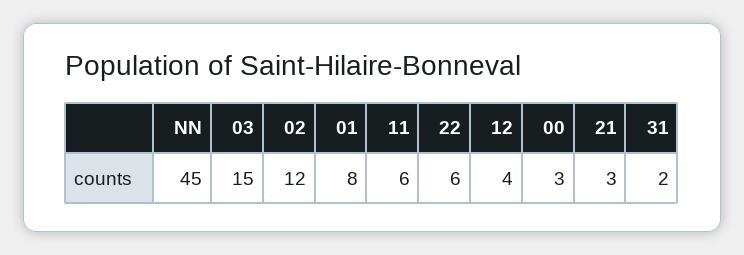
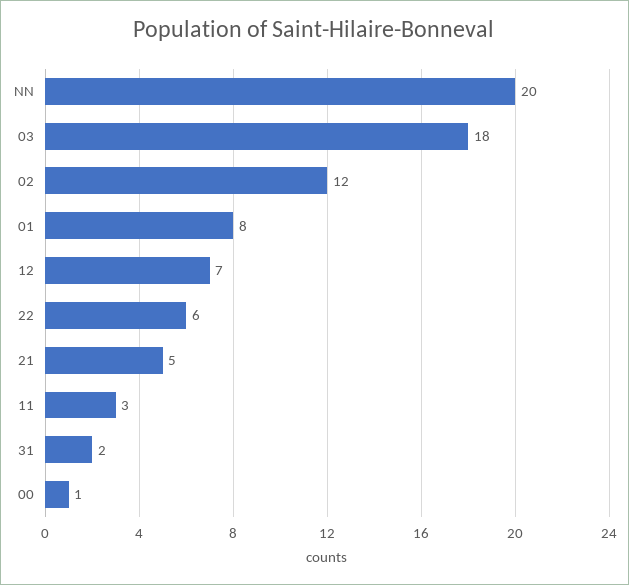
NN: 45 -> 20
03: 15 -> 18
11: 6 -> 3
12: 4 -> 7
00: 3 -> 1
21: 3 -> 5

